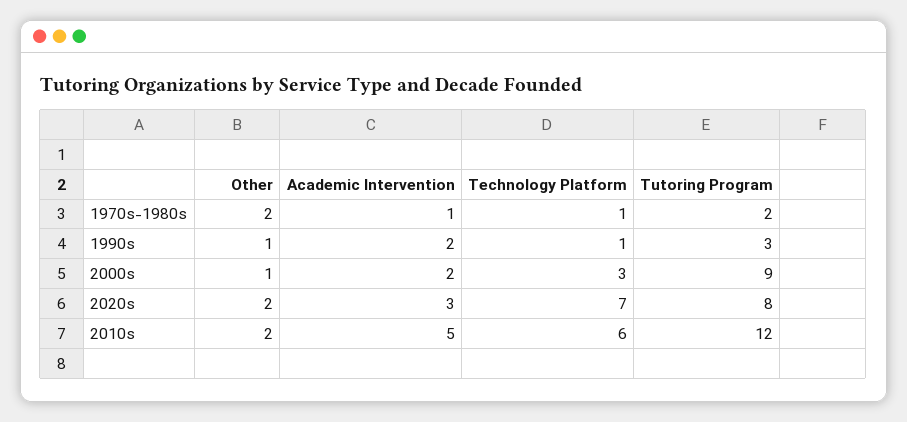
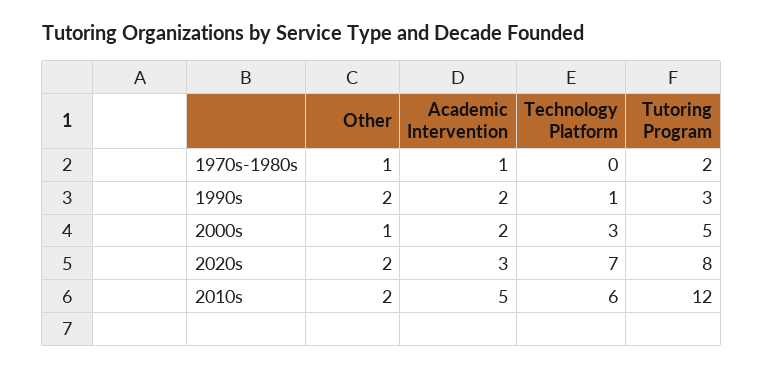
Other, 1970s-1980s: 2 -> 1
Technology Platform, 1970s-1980s: 1 -> 0
Other, 1990s: 1 -> 2
Tutoring Program, 2000s: 9 -> 5

